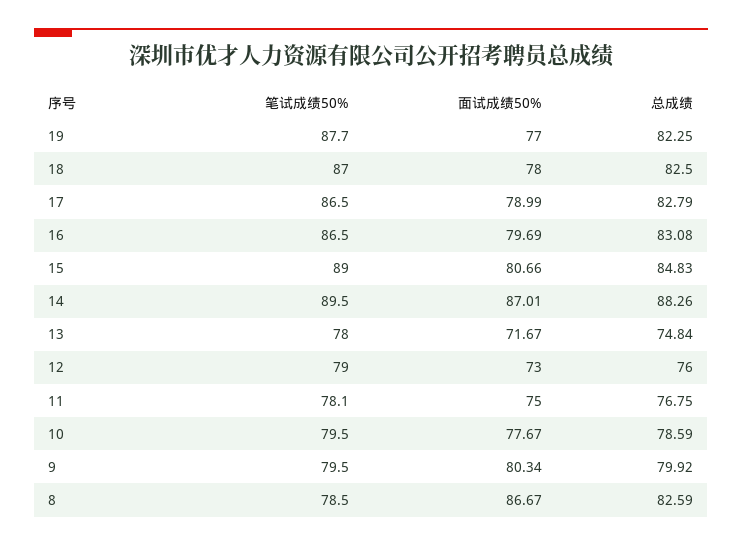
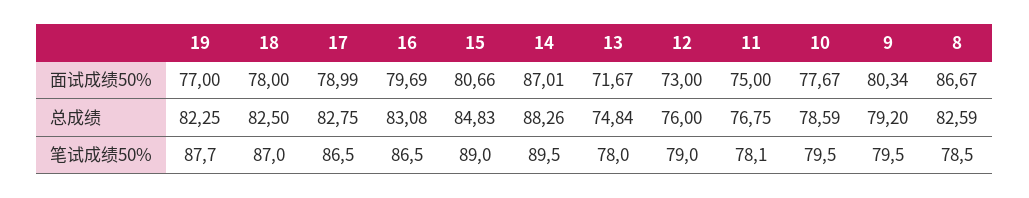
总成绩, 17: 82.79 -> 82.75
总成绩, 9: 79.92 -> 79.2

